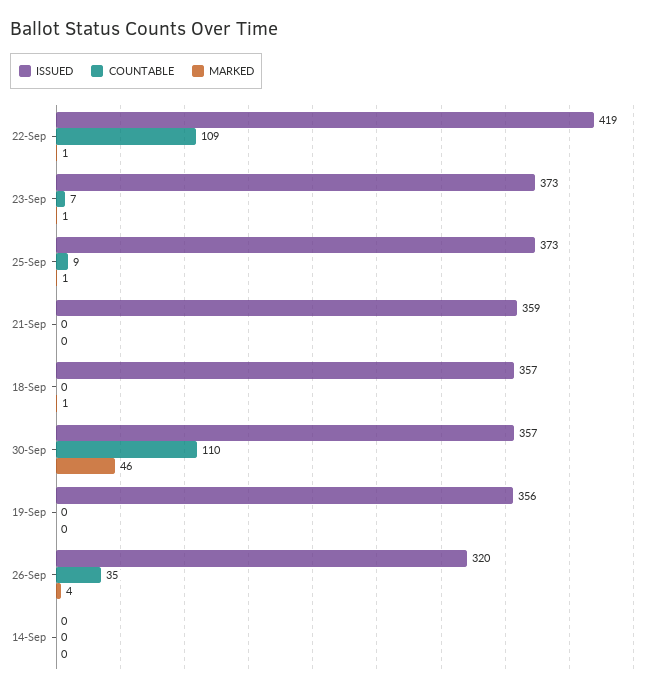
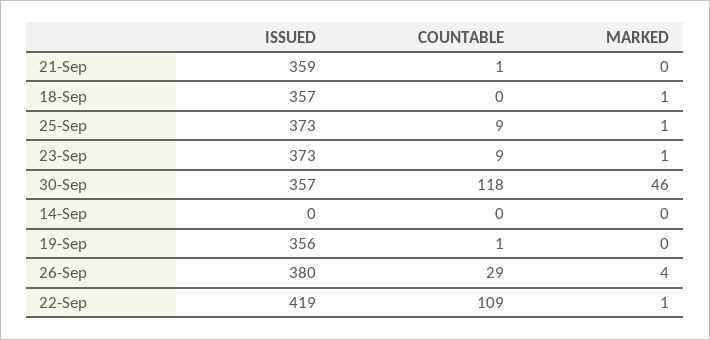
COUNTABLE, 23-Sep: 7 -> 9
COUNTABLE, 21-Sep: 0 -> 1
COUNTABLE, 30-Sep: 110 -> 118
COUNTABLE, 19-Sep: 0 -> 1
ISSUED, 26-Sep: 320 -> 380
COUNTABLE, 26-Sep: 35 -> 29

